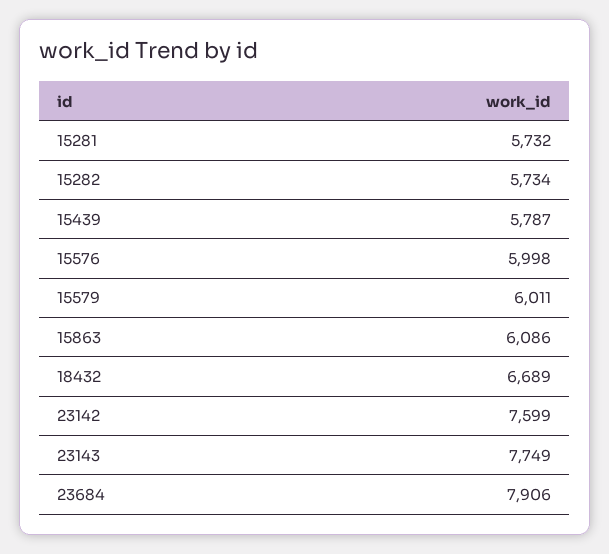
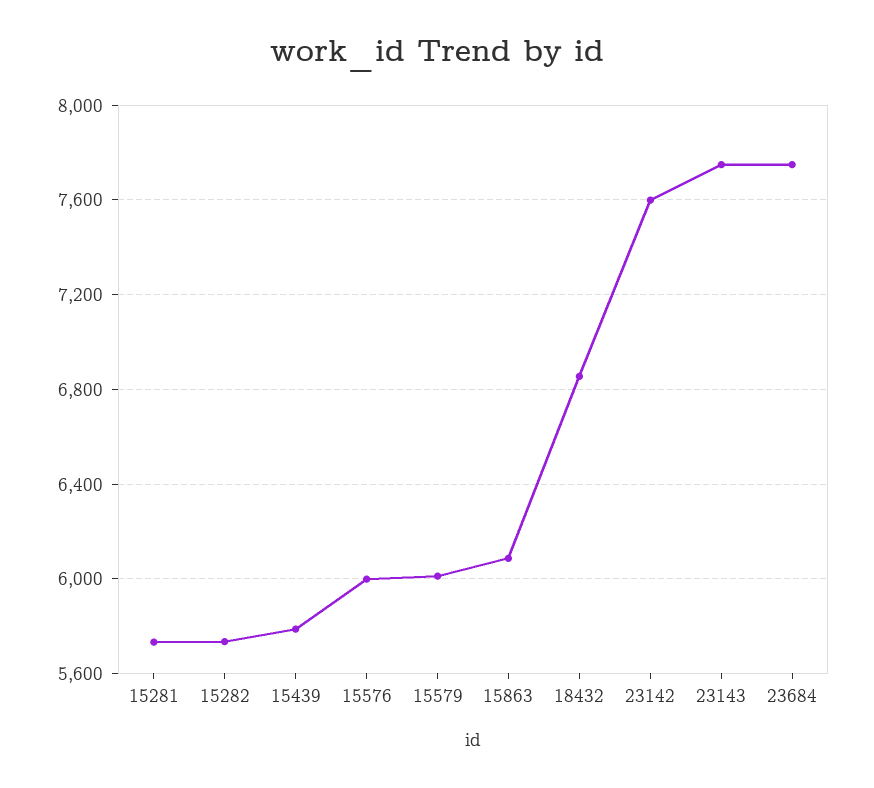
18432: 6689 -> 6850
23684: 7906 -> 7750

